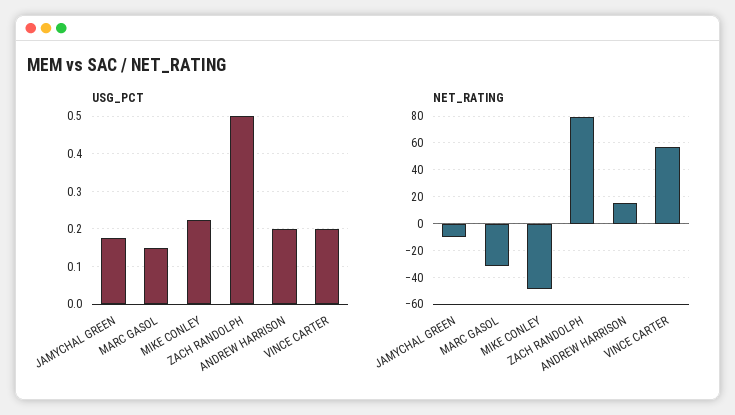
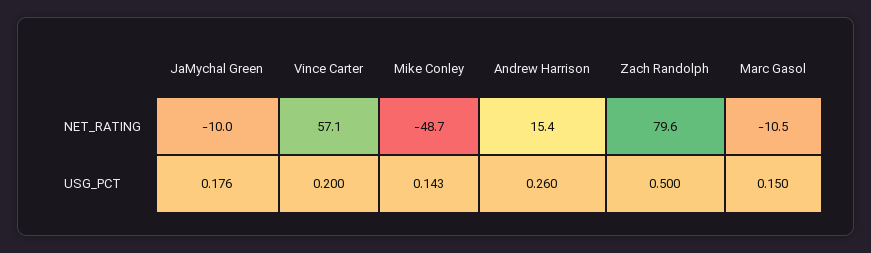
USG_PCT, MIKE CONLEY: 0.22 -> 0.143
USG_PCT, ANDREW HARRISON: 0.2 -> 0.26
NET_RATING, MARC GASOL: -30 -> -10.5

